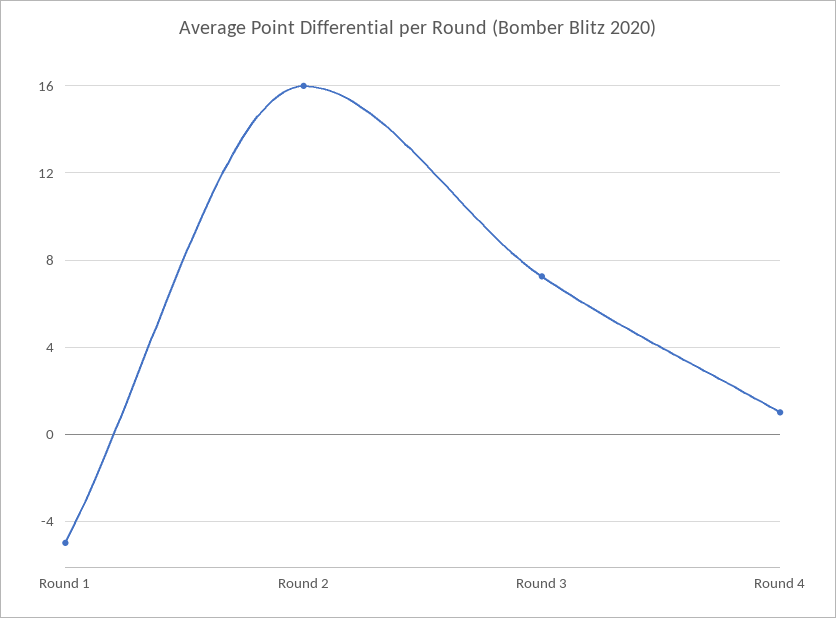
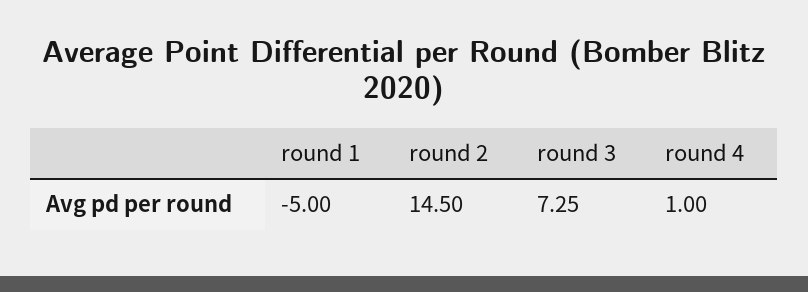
Round 2: 16 -> 14.5

